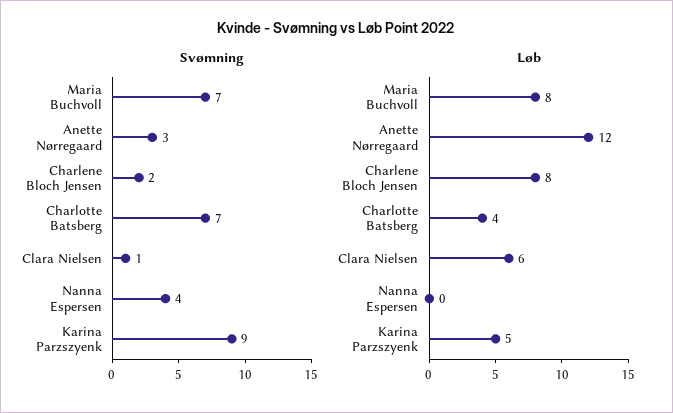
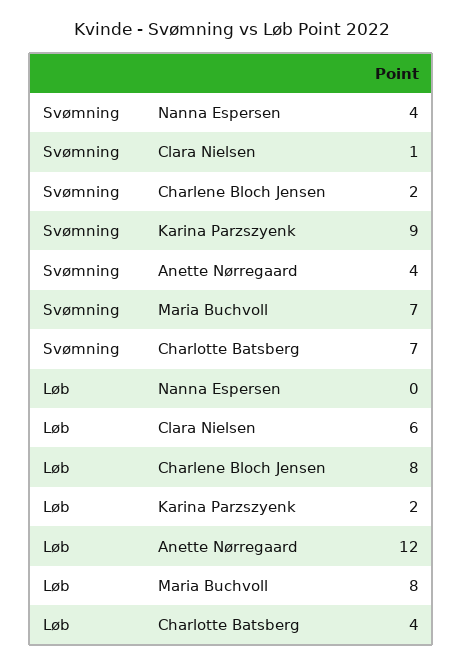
Svømning, Anette Nørregaard: 3 -> 4
Løb, Karina Parzszyenk: 5 -> 2

